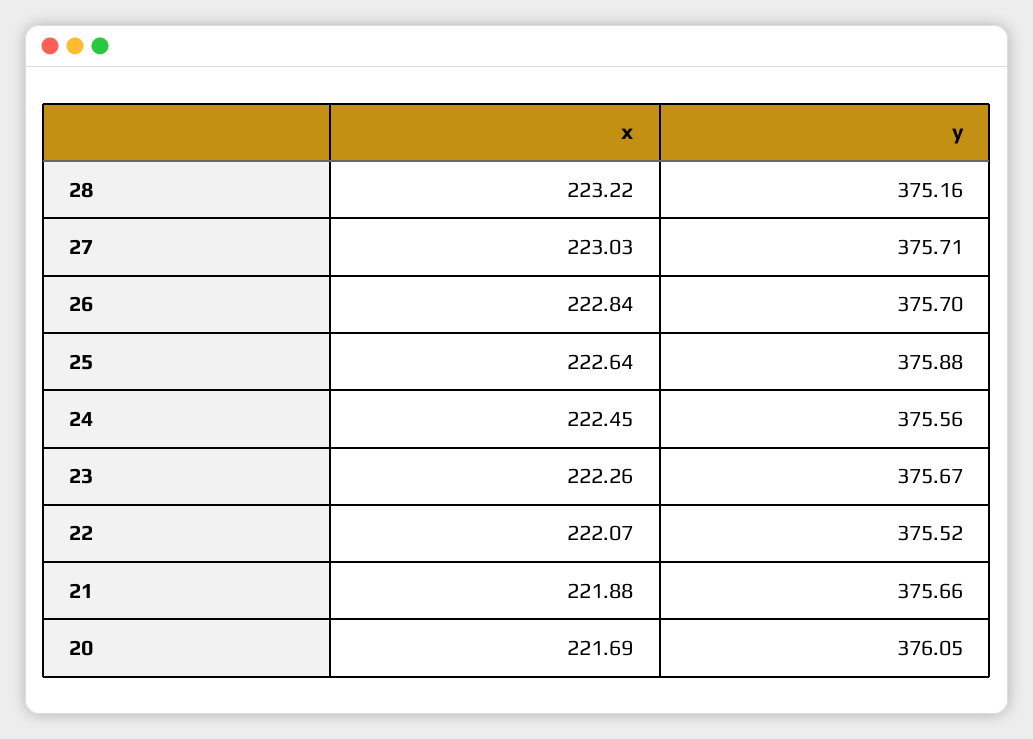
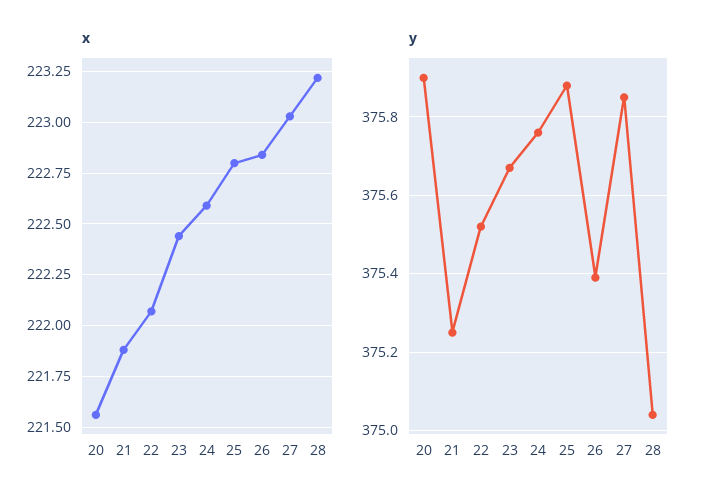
y, 28: 375.16 -> 375.05
y, 27: 375.71 -> 375.85
y, 26: 375.7 -> 375.4
x, 25: 222.64 -> 222.8
x, 24: 222.45 -> 222.6
y, 24: 375.56 -> 375.75
x, 23: 222.26 -> 222.45
y, 21: 375.66 -> 375.25
x, 20: 221.69 -> 221.55
y, 20: 376.05 -> 375.9

